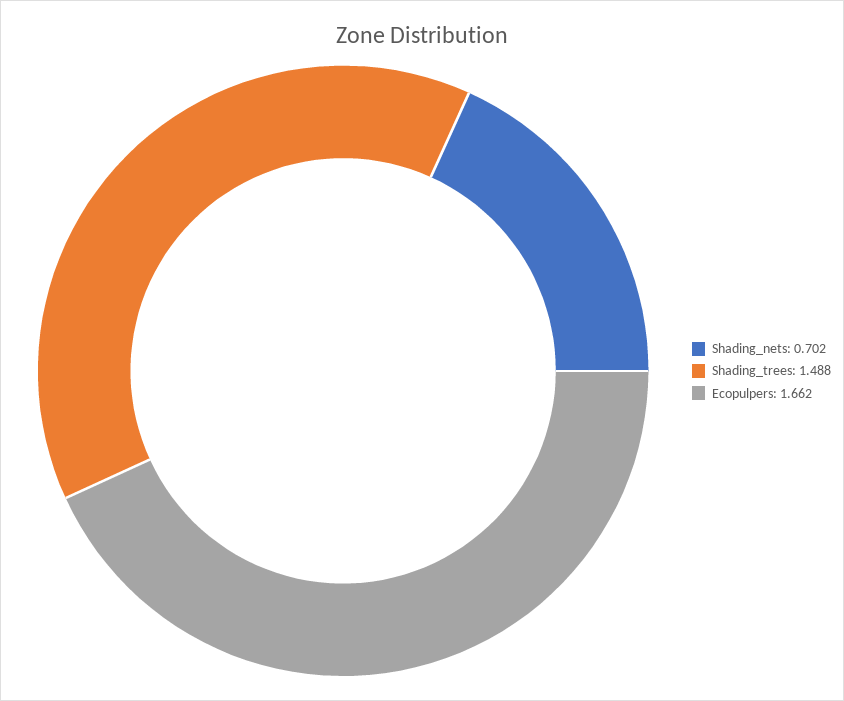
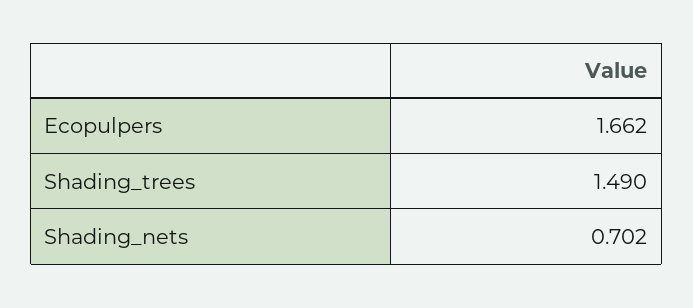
Shading_trees: 1.488 -> 1.49

